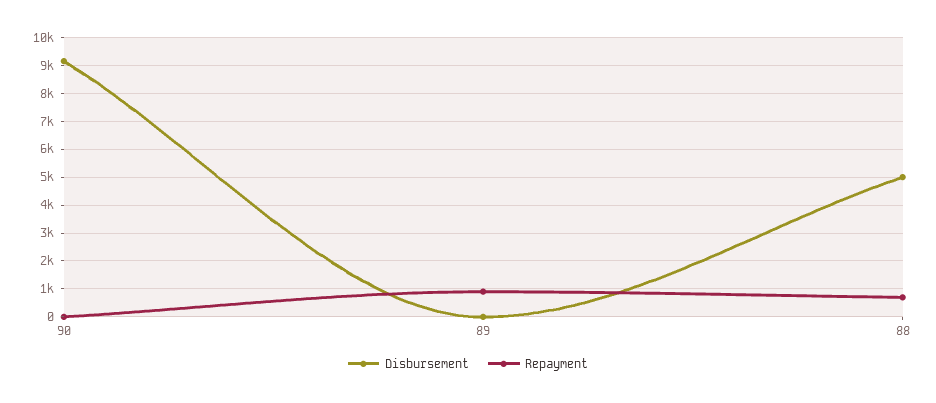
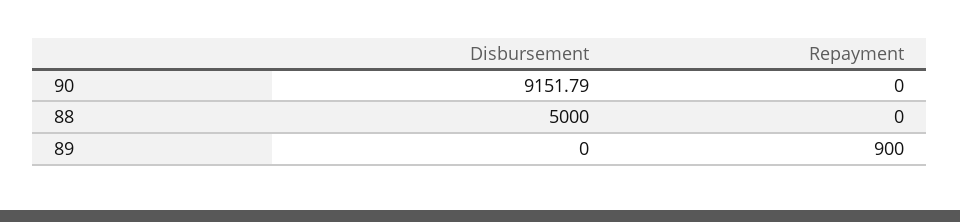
Repayment, 88: 750 -> 0

